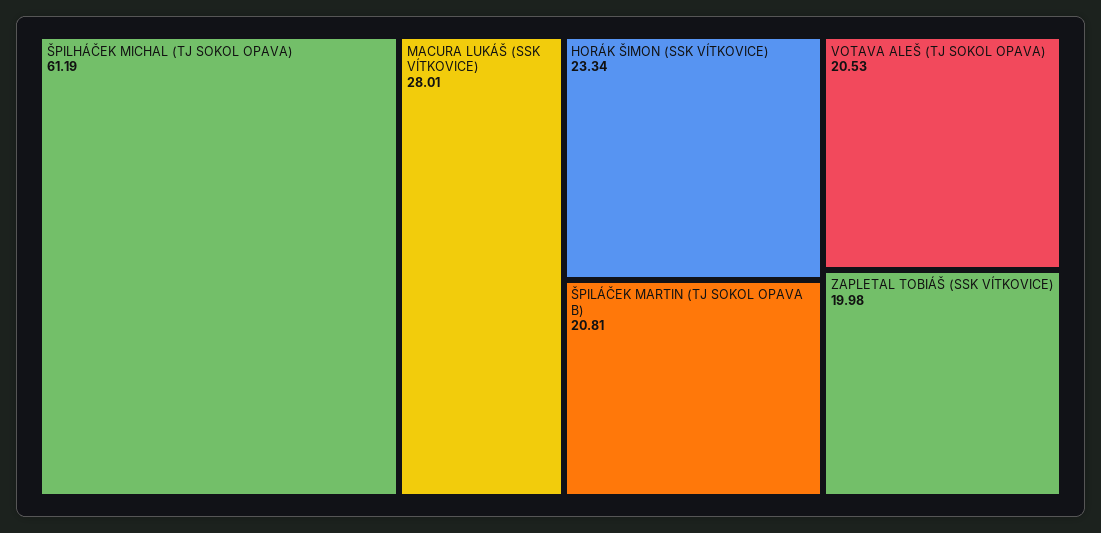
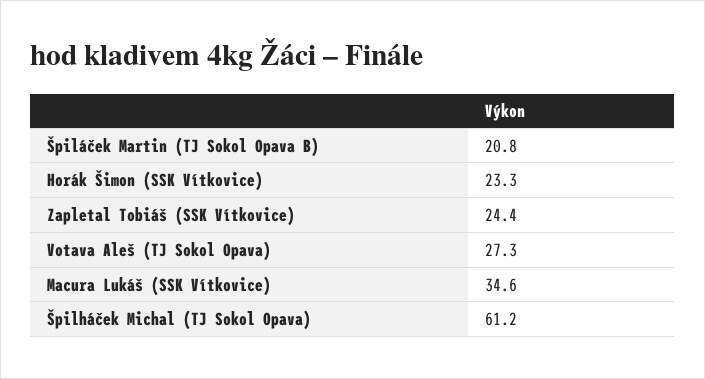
MACURA LUKÁŠ (SSK VÍTKOVICE): 28.01 -> 34.6
VOTAVA ALEŠ (TJ SOKOL OPAVA): 20.53 -> 27.3
ZAPLETAL TOBIÁŠ (SSK VÍTKOVICE): 19.98 -> 24.4

